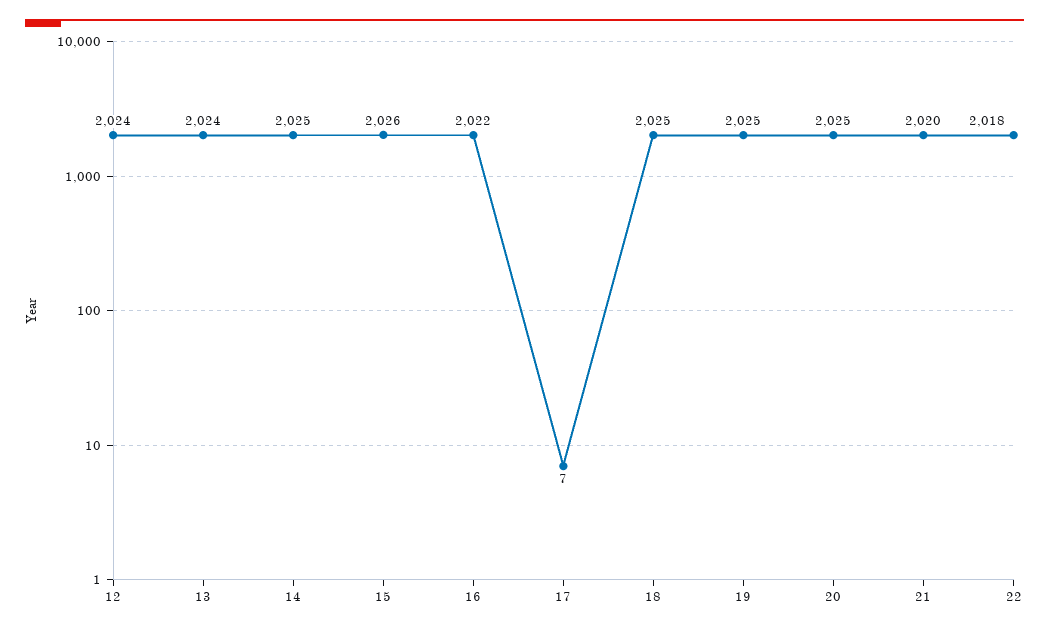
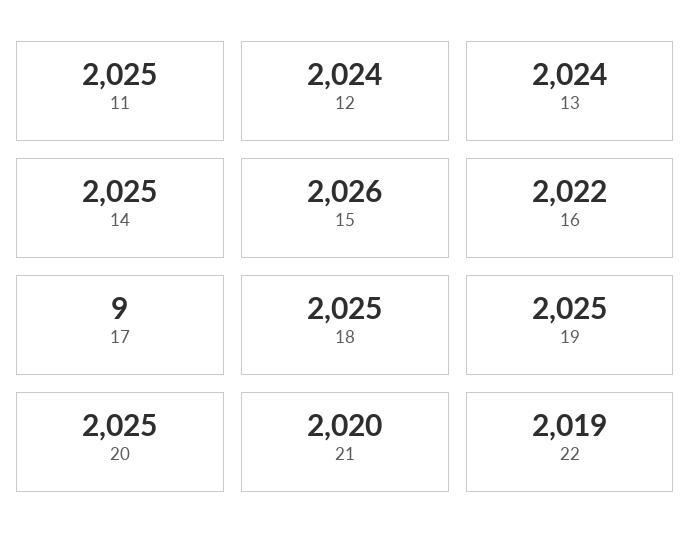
17: 7 -> 9
22: 2018 -> 2019
11: none -> 2025

